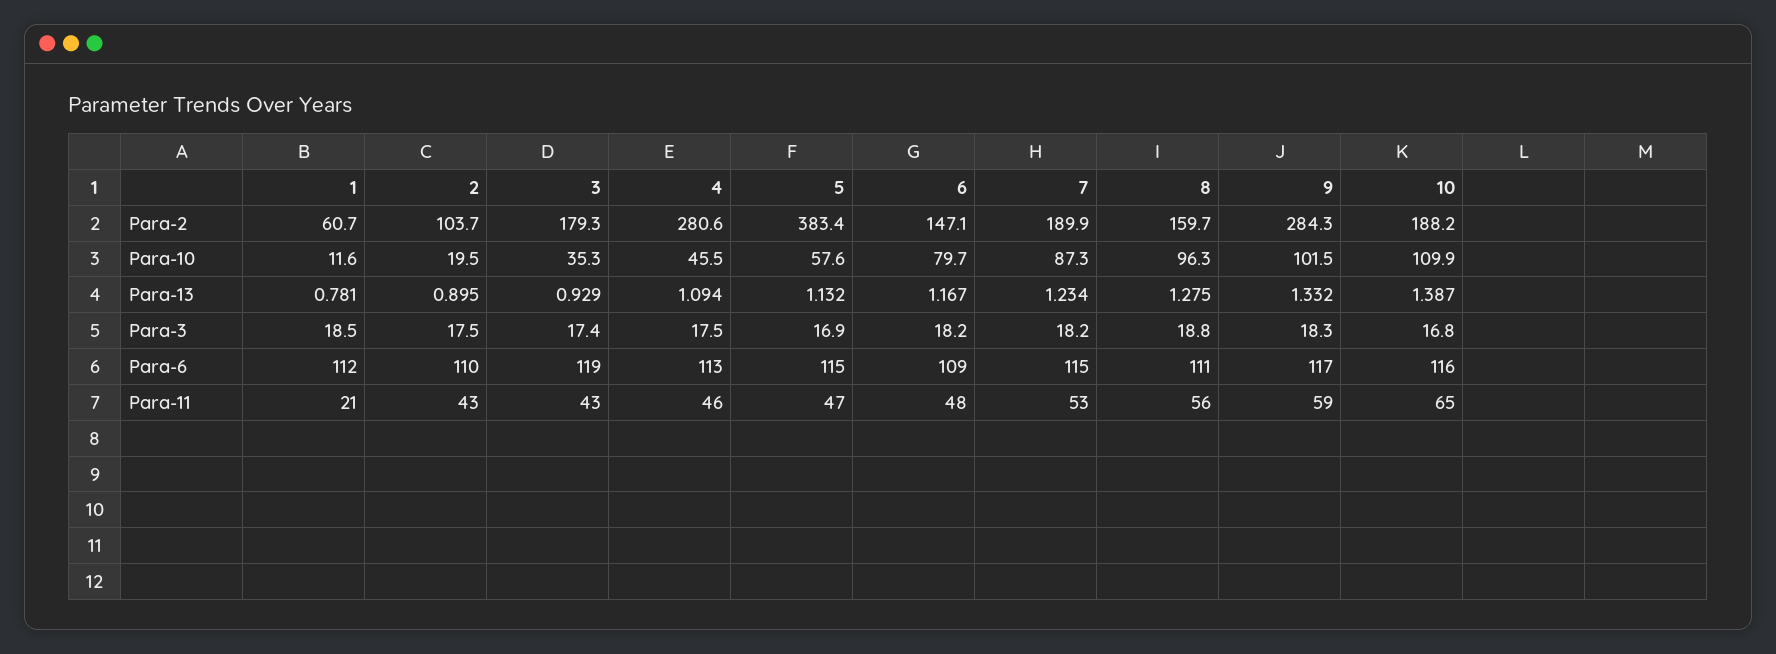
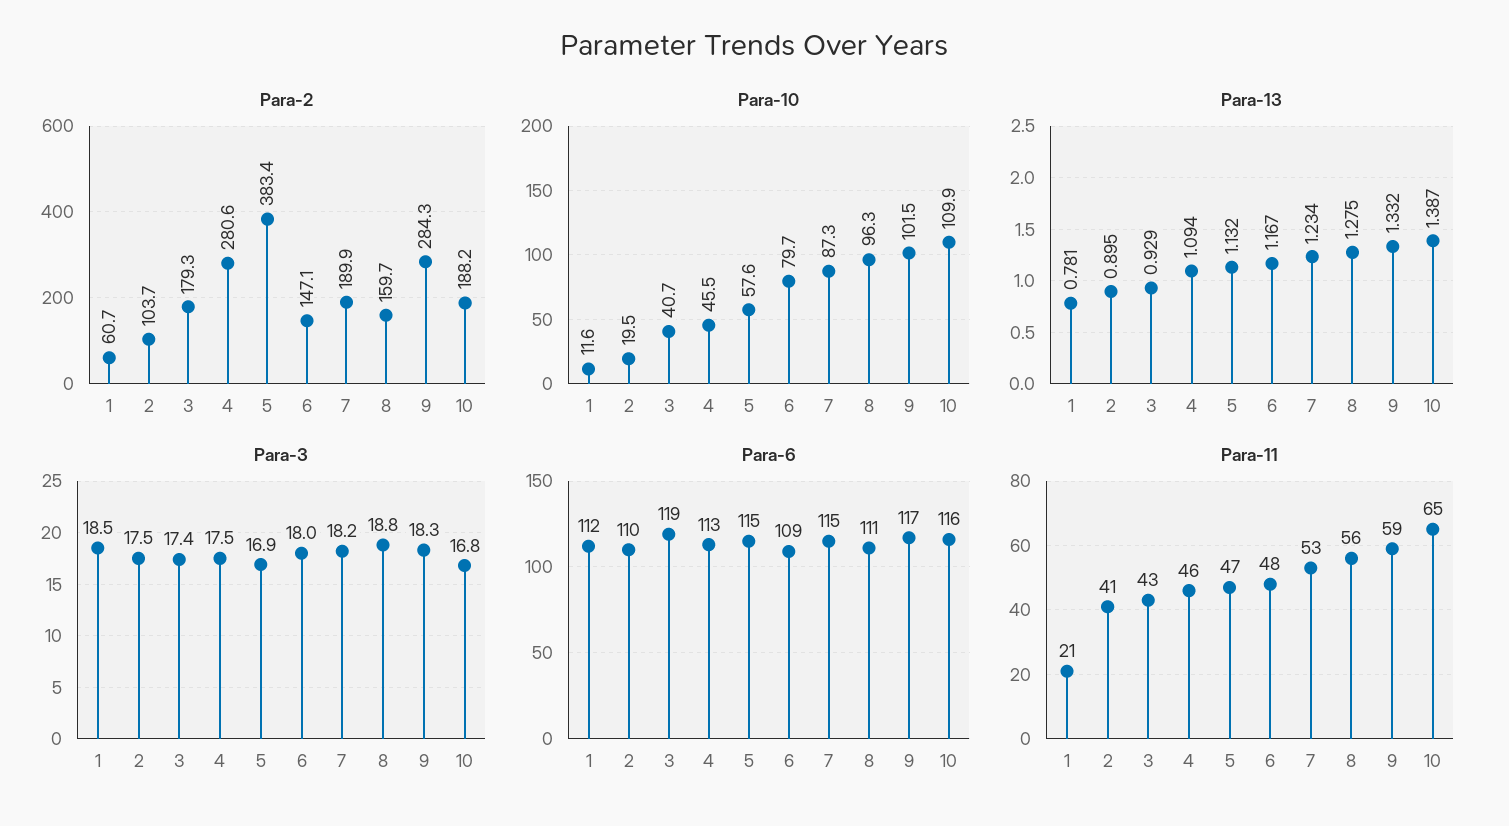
Para-10, 3: 35.3 -> 40.7
Para-3, 6: 18.2 -> 18
Para-11, 2: 43 -> 41

